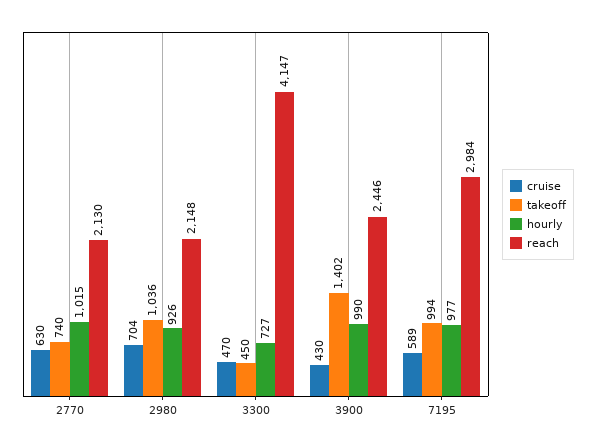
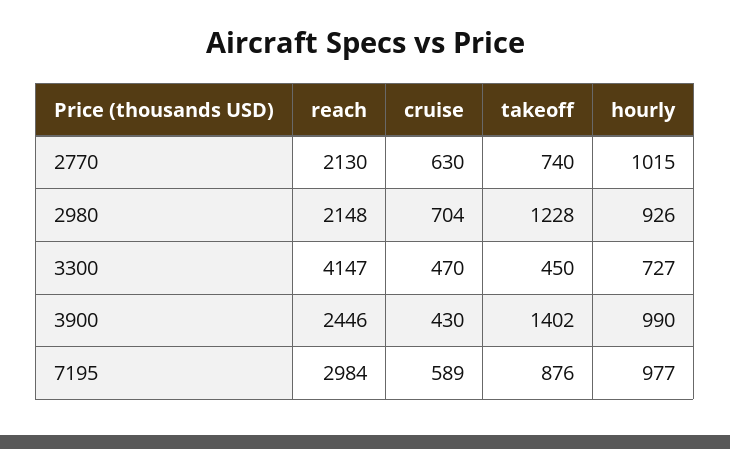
takeoff, 2980: 1036 -> 1228
takeoff, 7195: 994 -> 876

